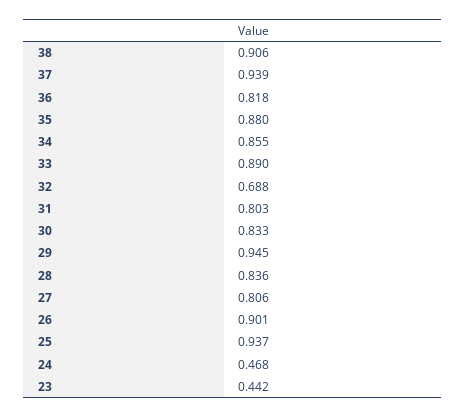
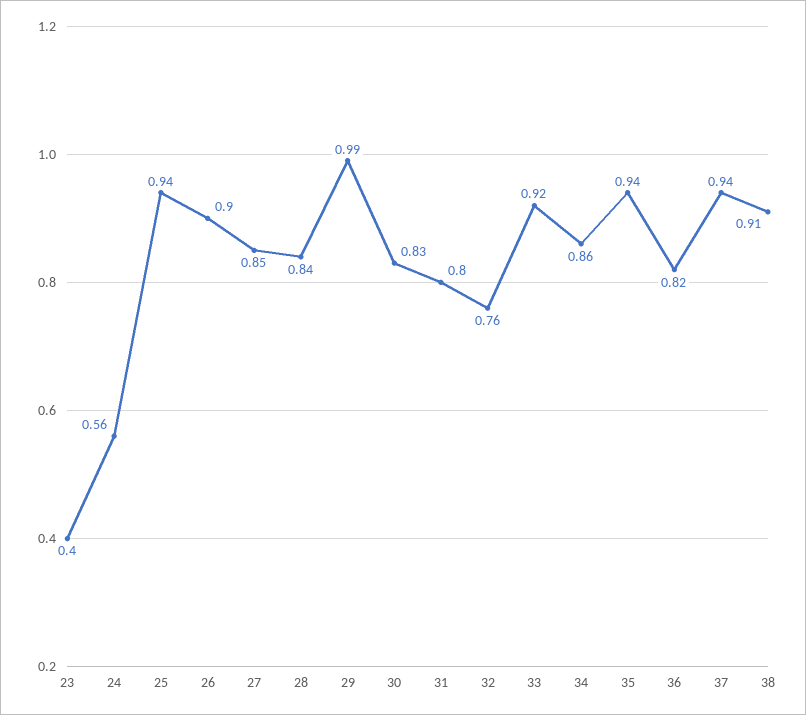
35: 0.88 -> 0.94
33: 0.89 -> 0.92
32: 0.688 -> 0.76
29: 0.945 -> 0.99
27: 0.806 -> 0.85
24: 0.468 -> 0.56
23: 0.442 -> 0.4

